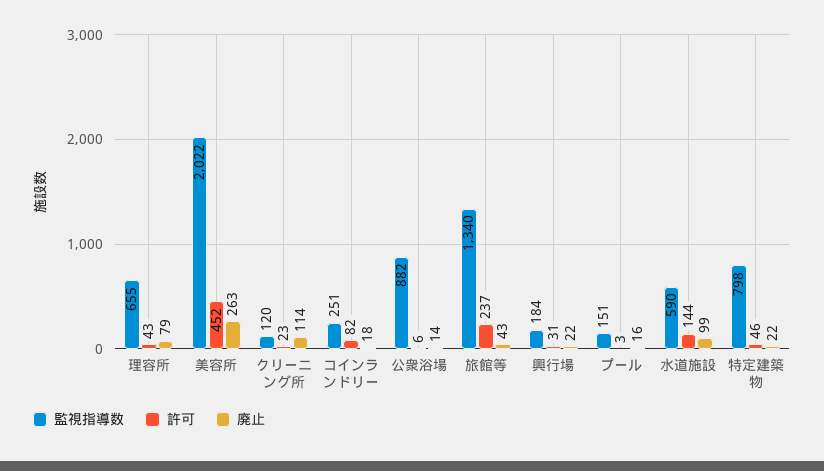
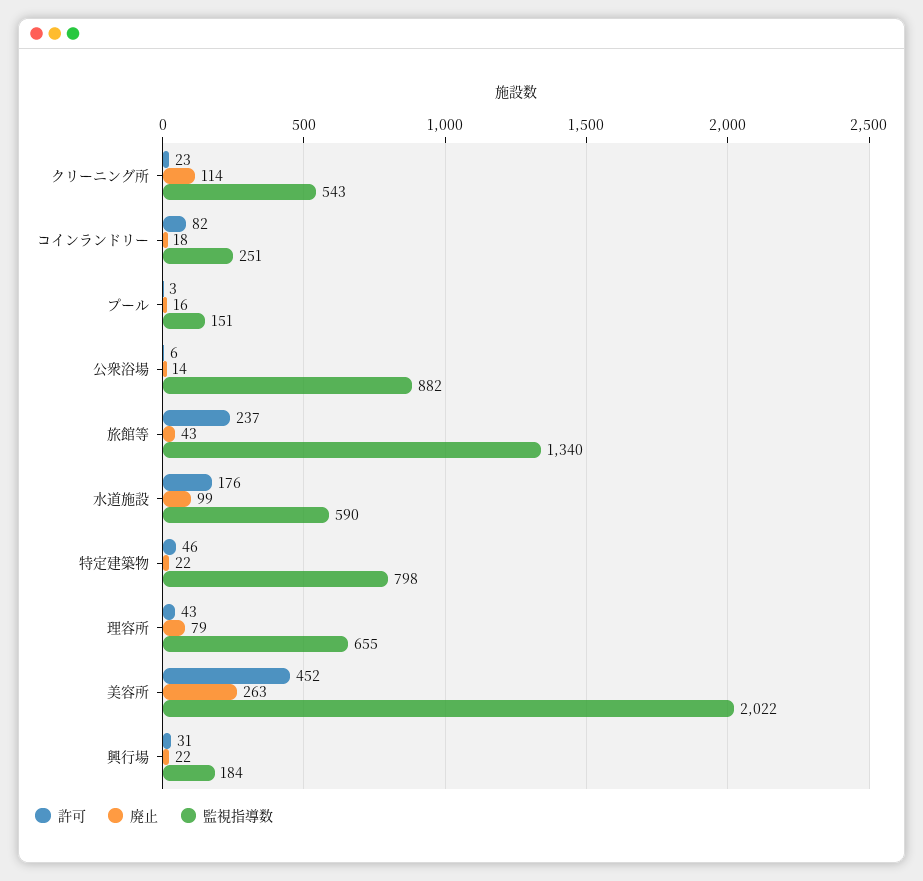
監視指導数, クリーニング所: 120 -> 543
許可, 水道施設: 144 -> 176

